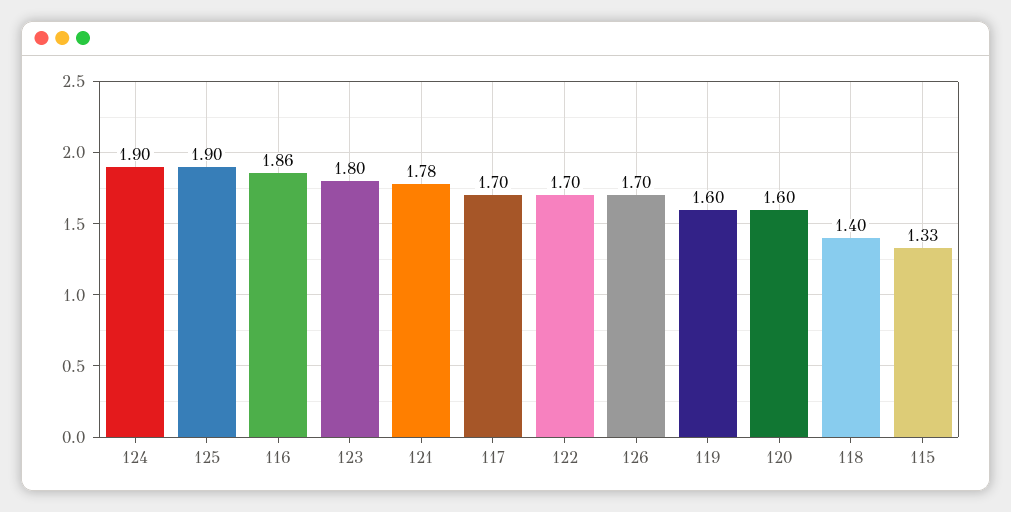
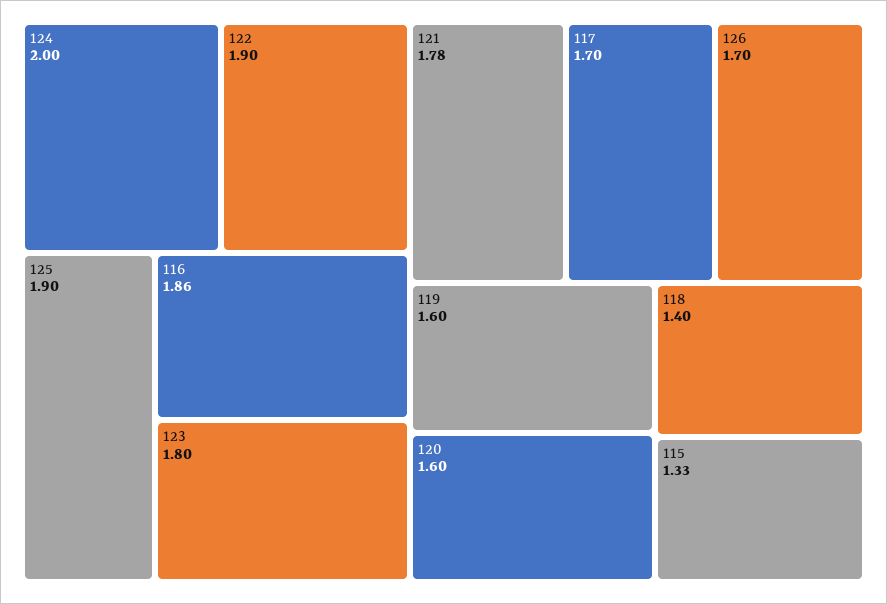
124: 1.9 -> 2
122: 1.7 -> 1.9

